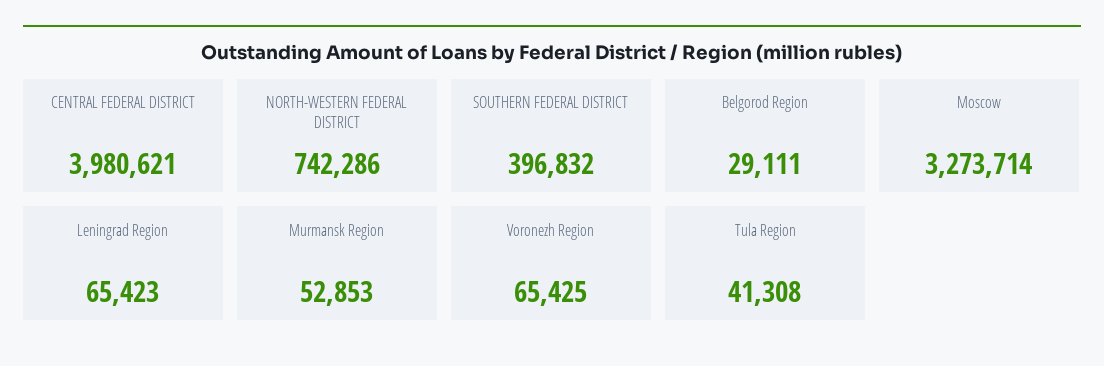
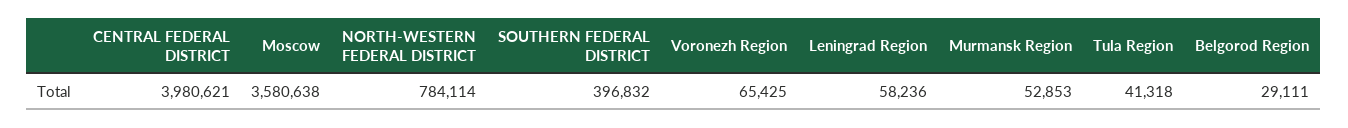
NORTH-WESTERN FEDERAL DISTRICT: 742286 -> 784114
Moscow: 3273714 -> 3580638
Leningrad Region: 65423 -> 58236
Tula Region: 41308 -> 41318

